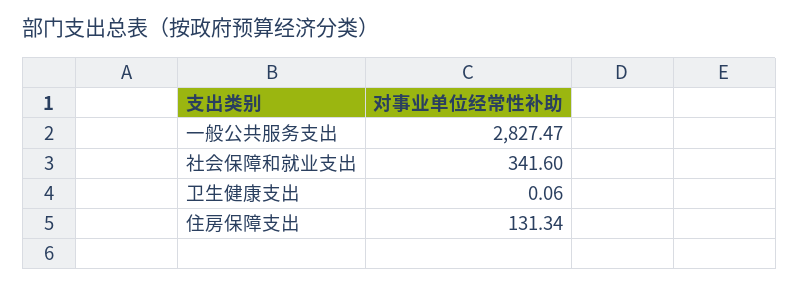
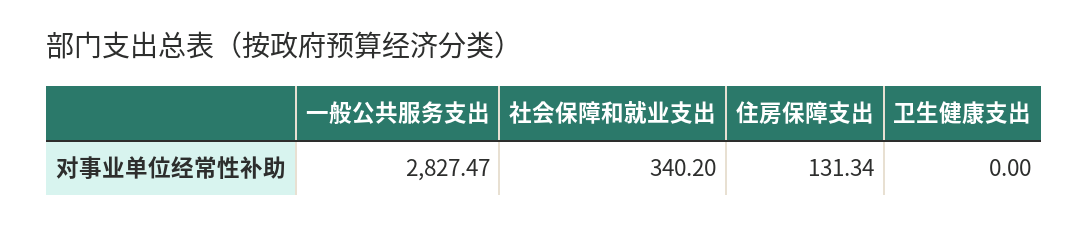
社会保障和就业支出: 341.6 -> 340.2
卫生健康支出: 0.06 -> 0

